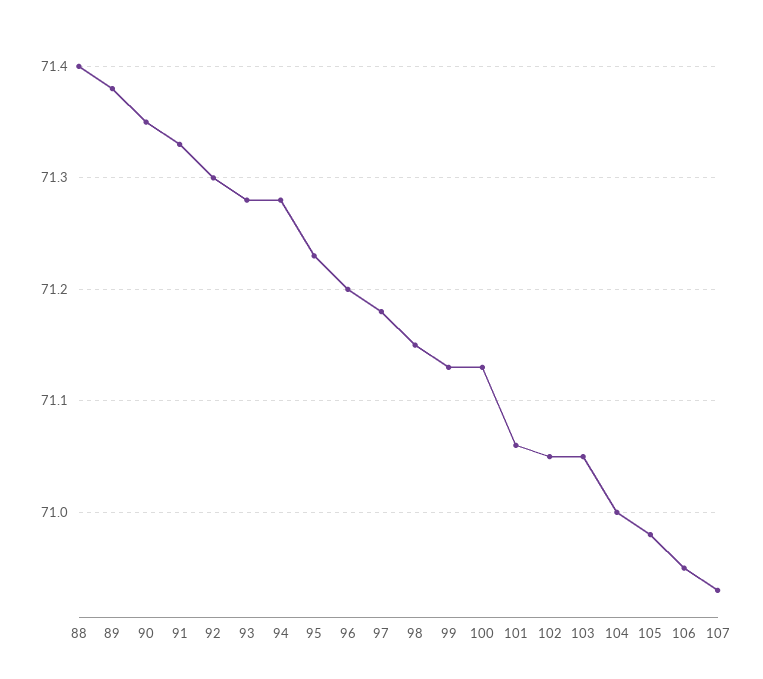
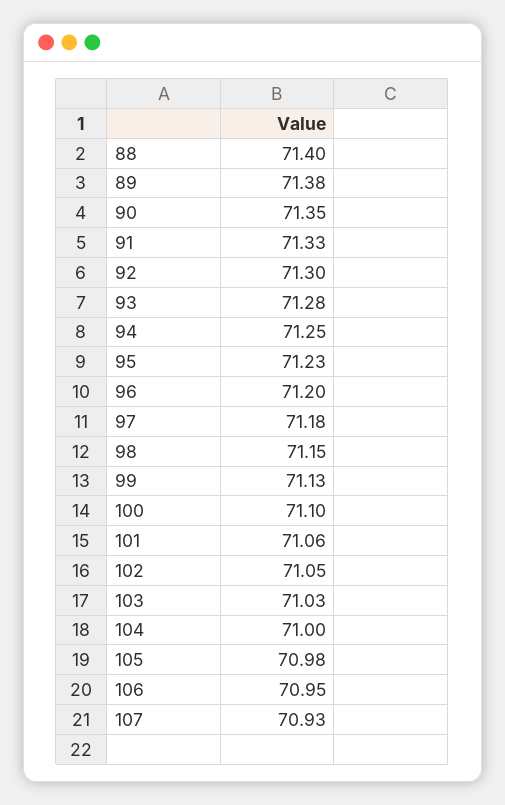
94: 71.28 -> 71.25
100: 71.13 -> 71.1
103: 71.05 -> 71.03

